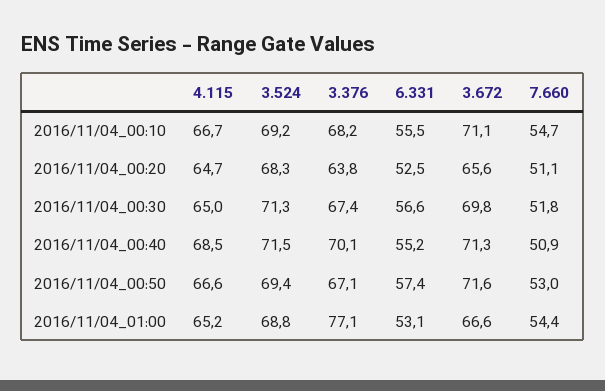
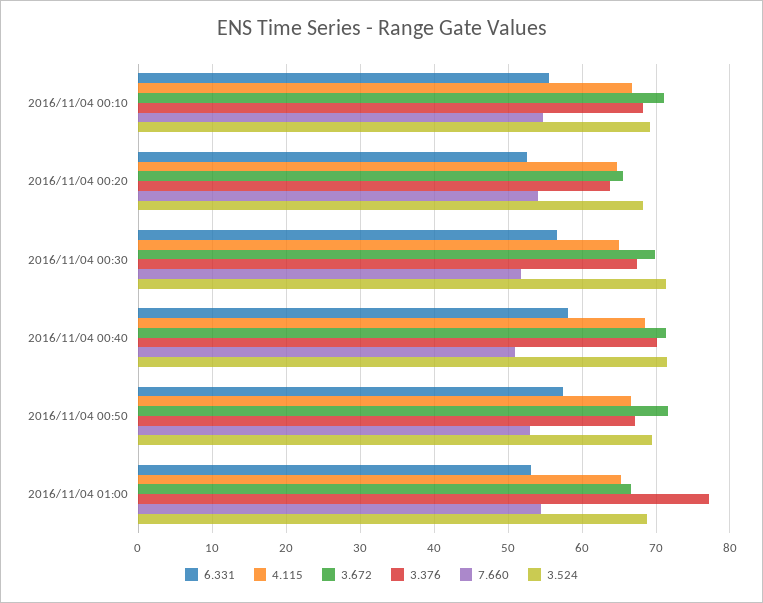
7.660, 2016/11/04_00:20: 51.1 -> 54
6.331, 2016/11/04_00:40: 55.2 -> 58

